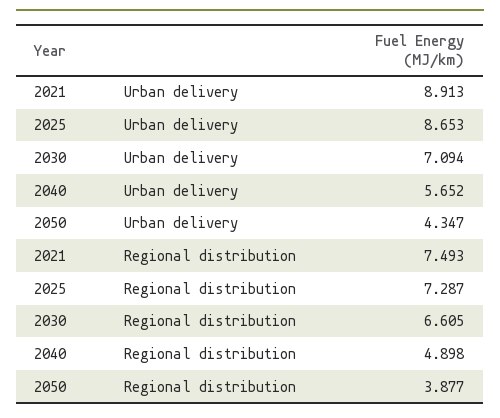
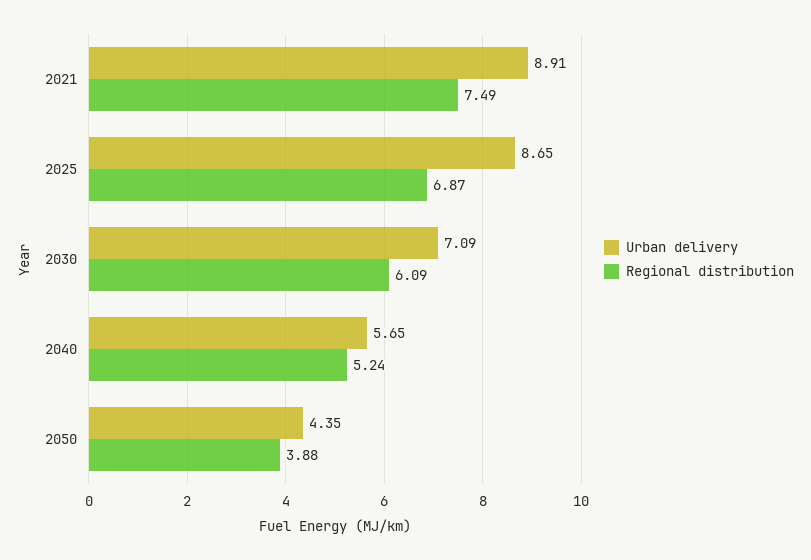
Regional distribution, 2025: 7.287 -> 6.87
Regional distribution, 2030: 6.605 -> 6.09
Regional distribution, 2040: 4.898 -> 5.24

